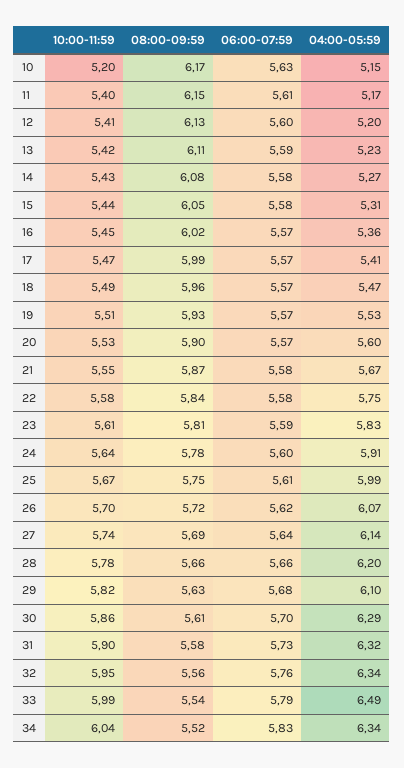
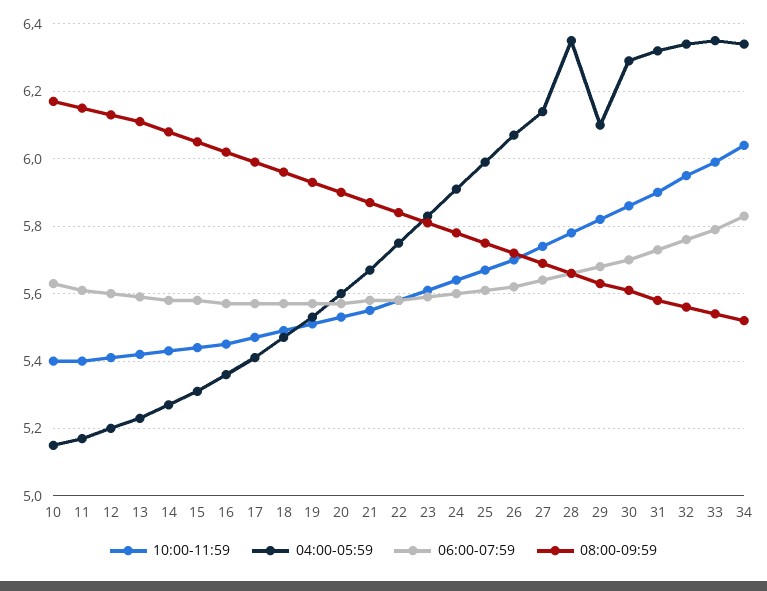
10:00-11:59, 10: 5.2 -> 5.4
04:00-05:59, 28: 6.2 -> 6.35
04:00-05:59, 33: 6.49 -> 6.35

